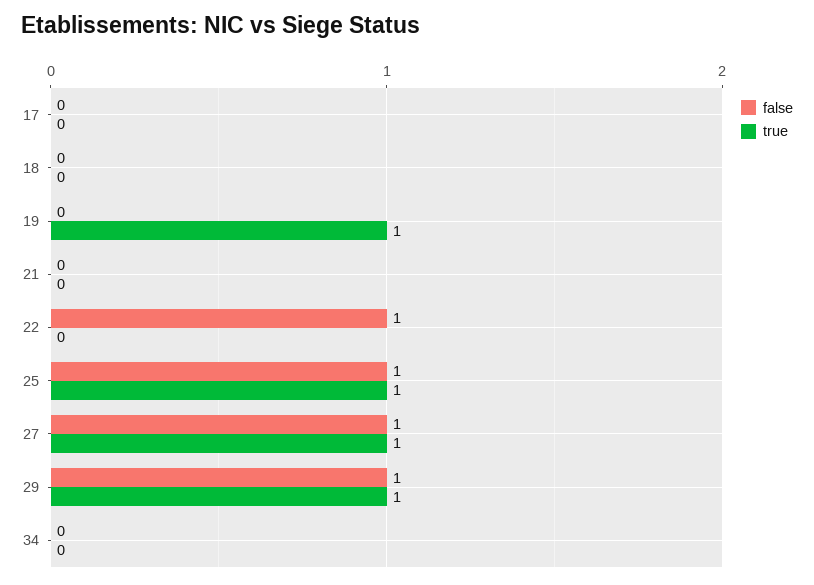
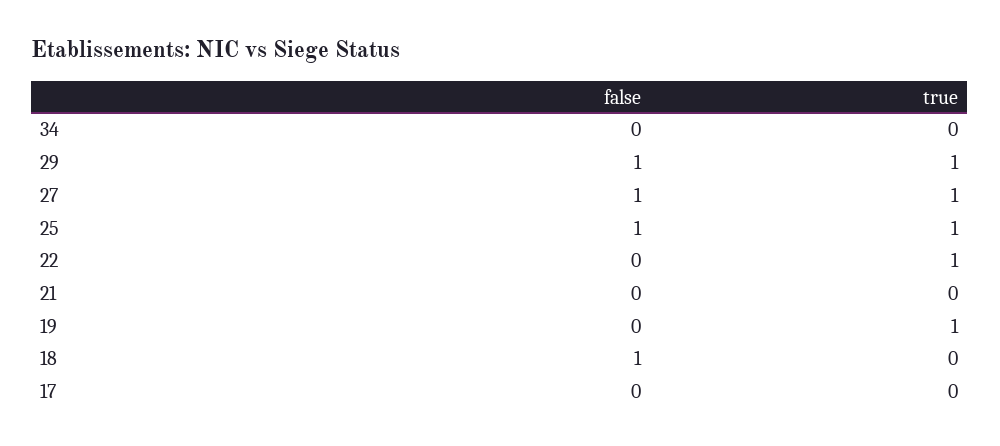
false, 18: 0 -> 1
false, 22: 1 -> 0
true, 22: 0 -> 1

